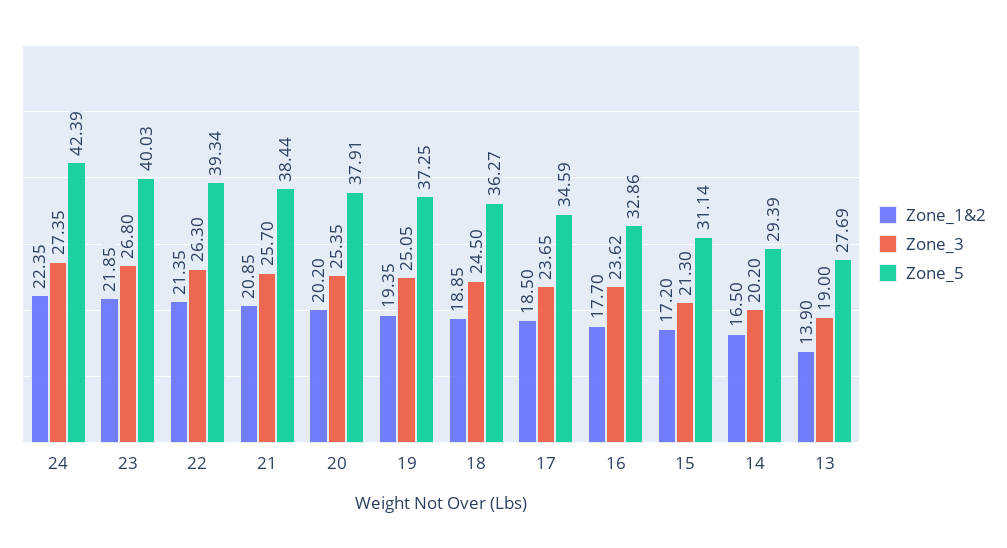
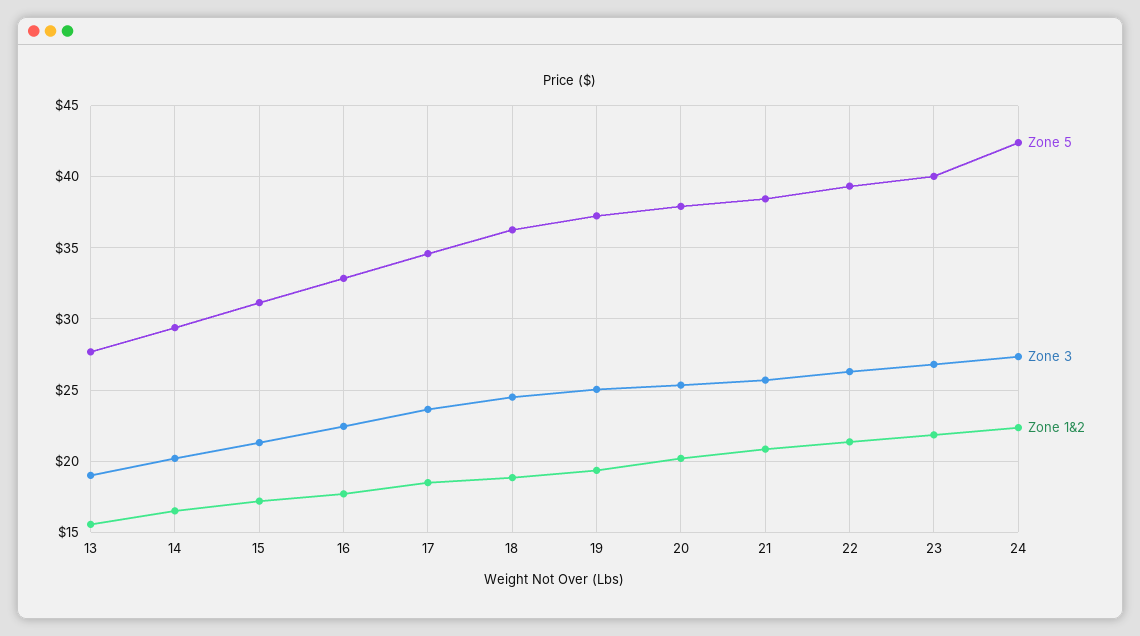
Zone_3, 16: 23.62 -> 22.5
Zone_1&2, 13: 13.9 -> 15.5

